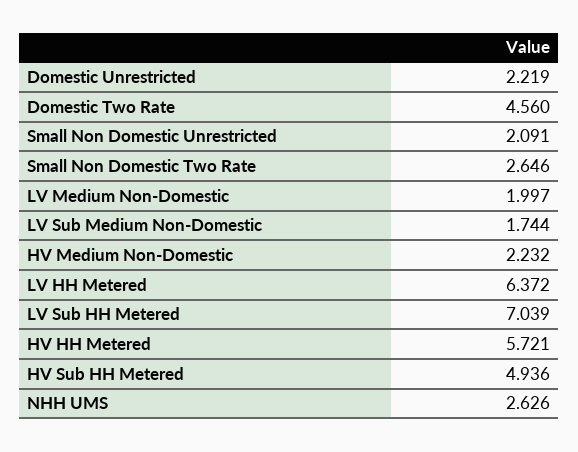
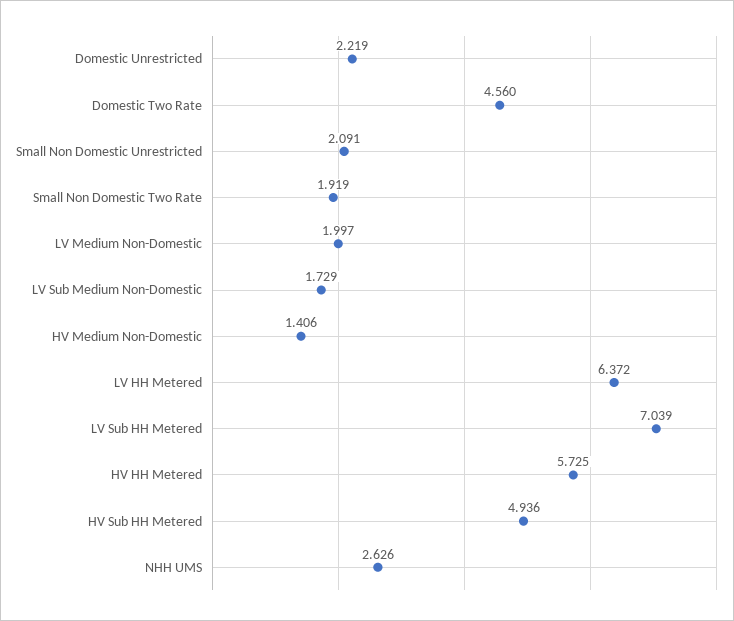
Small Non Domestic Two Rate: 2.646 -> 1.919
LV Sub Medium Non-Domestic: 1.744 -> 1.729
HV Medium Non-Domestic: 2.232 -> 1.406
HV HH Metered: 5.721 -> 5.725

